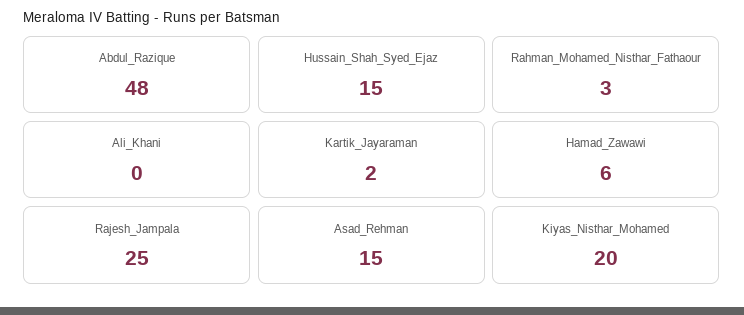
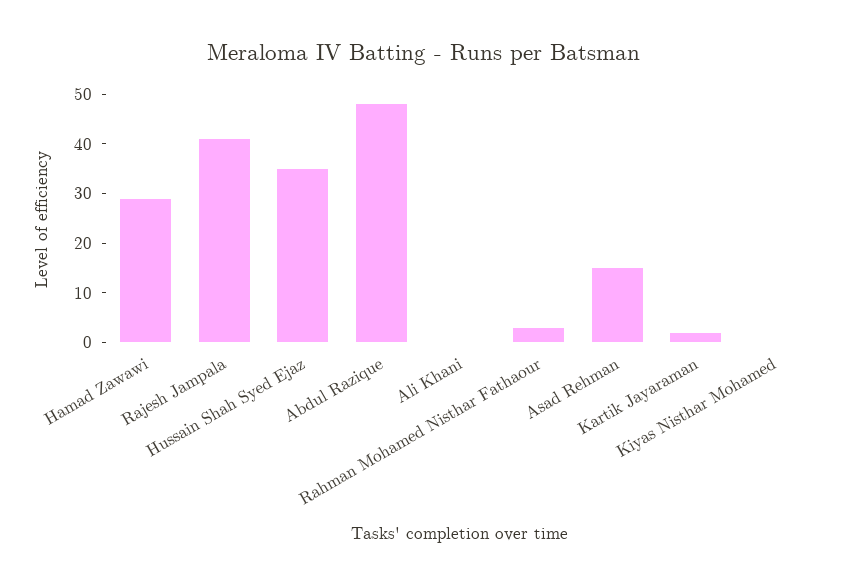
Hussain_Shah_Syed_Ejaz: 15 -> 35
Hamad_Zawawi: 6 -> 30
Rajesh_Jampala: 25 -> 40
Kiyas_Nisthar_Mohamed: 20 -> 0

